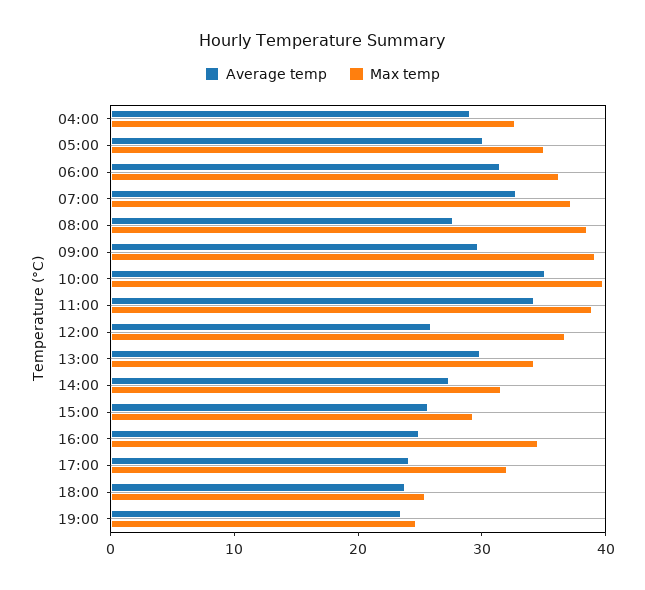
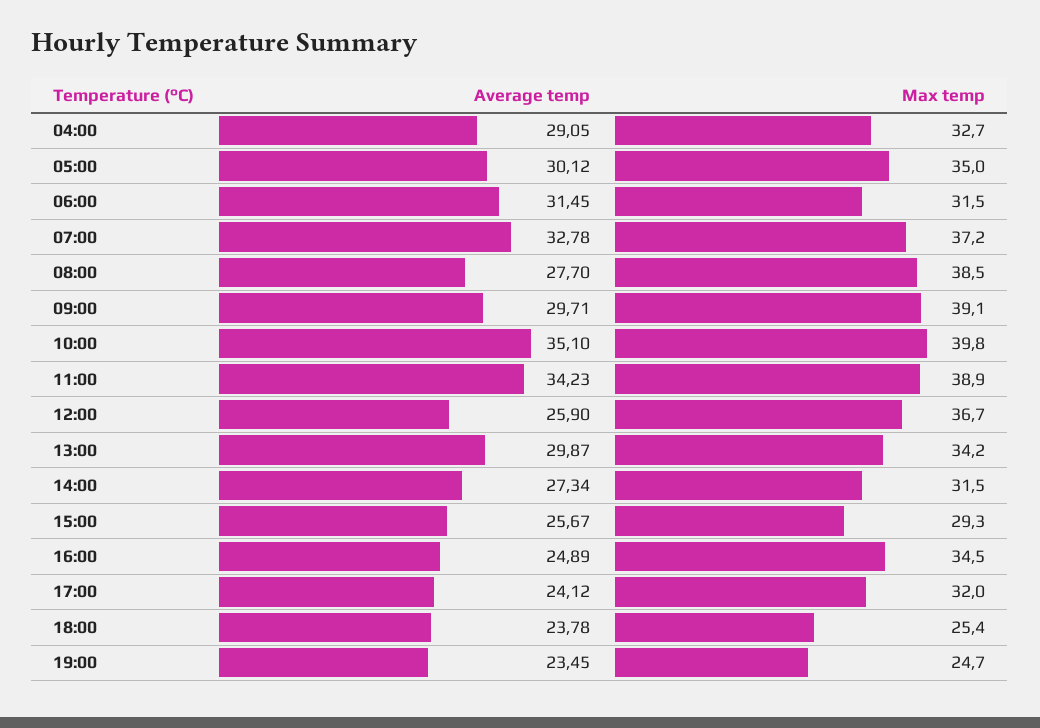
Max temp, 06:00: 36 -> 31.5

